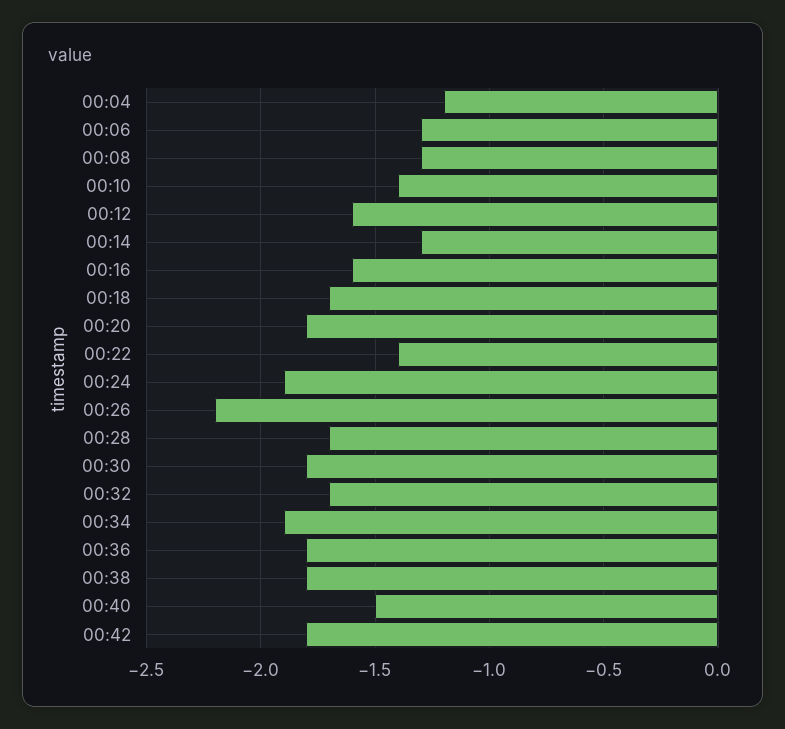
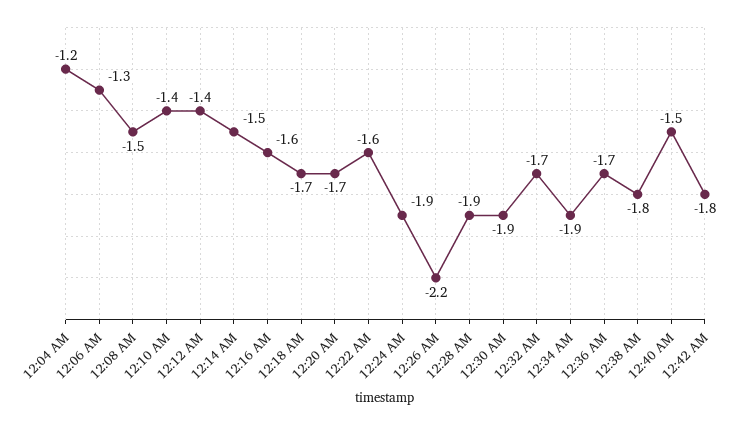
00:08: -1.3 -> -1.5
00:12: -1.6 -> -1.4
00:14: -1.3 -> -1.5
00:20: -1.8 -> -1.7
00:22: -1.4 -> -1.6
00:28: -1.7 -> -1.9
00:30: -1.8 -> -1.9
00:36: -1.8 -> -1.7

